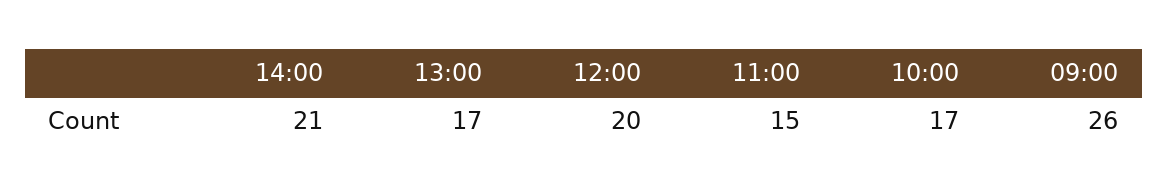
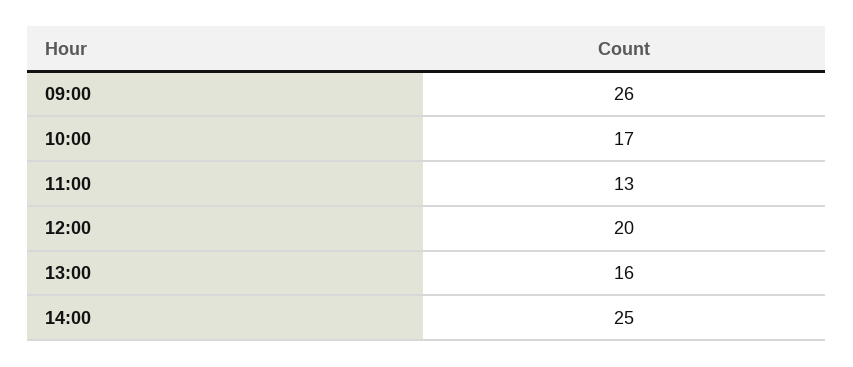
14:00: 21 -> 25
13:00: 17 -> 16
11:00: 15 -> 13

